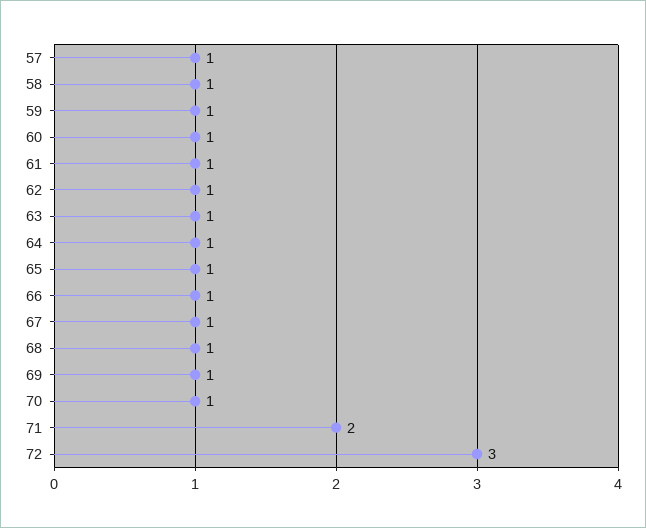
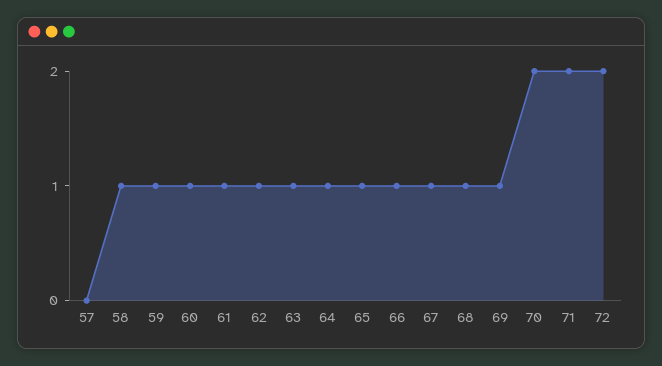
57: 1 -> 0
70: 1 -> 2
72: 3 -> 2

